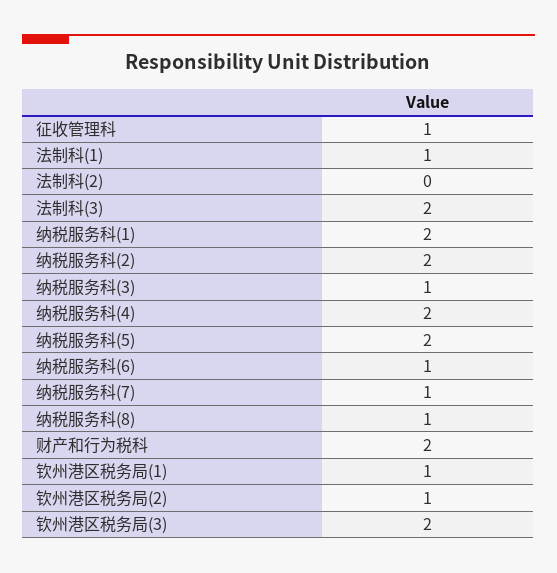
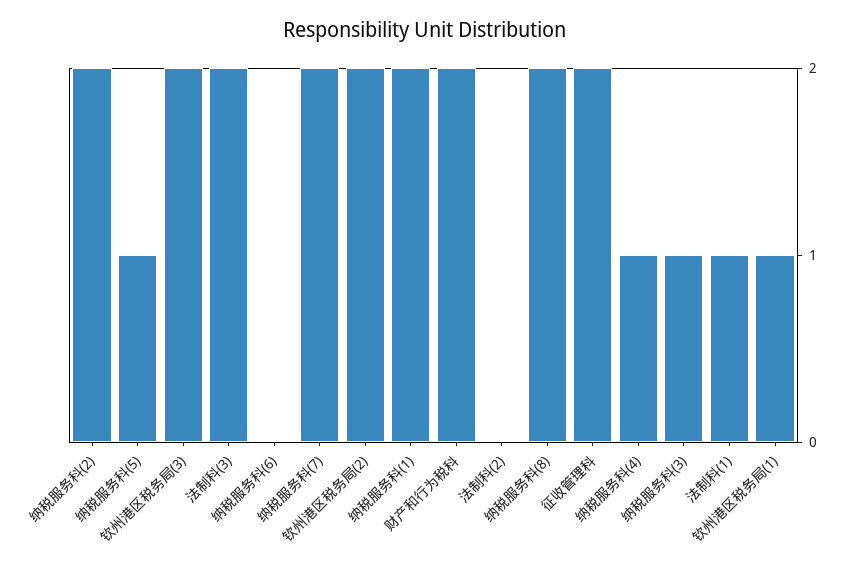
征收管理科: 1 -> 2
纳税服务科(4): 2 -> 1
纳税服务科(5): 2 -> 1
纳税服务科(6): 1 -> 0
纳税服务科(7): 1 -> 2
纳税服务科(8): 1 -> 2
钦州港区税务局(2): 1 -> 2

